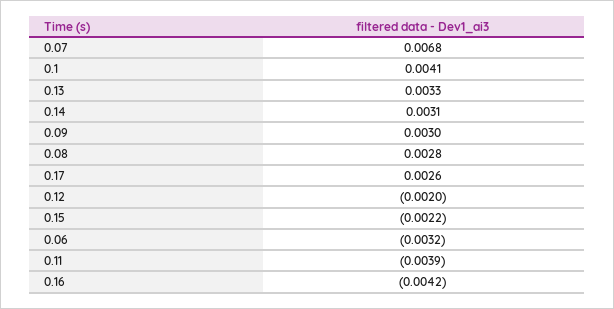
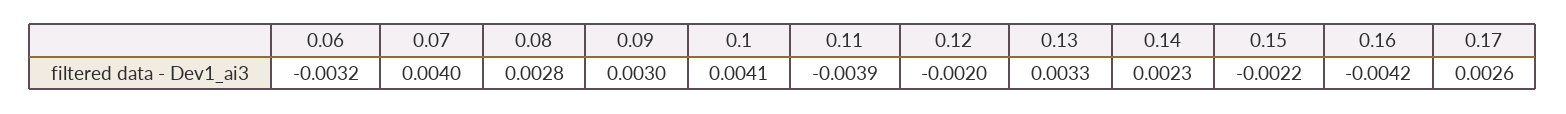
0.07: 0.0068 -> 0.004
0.14: 0.0031 -> 0.0023

